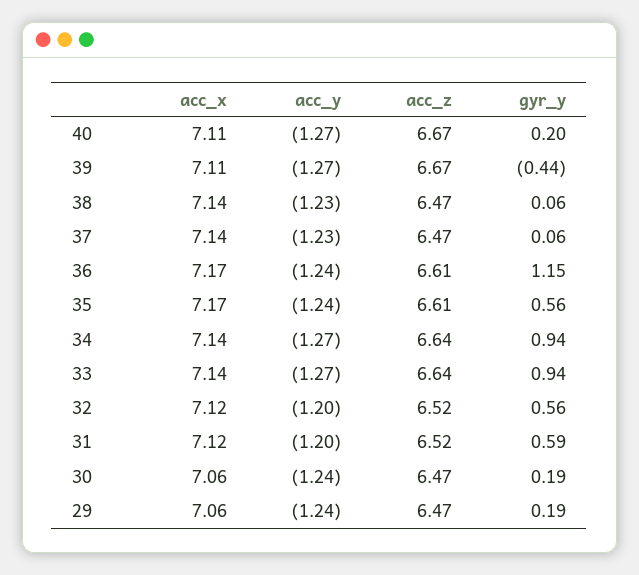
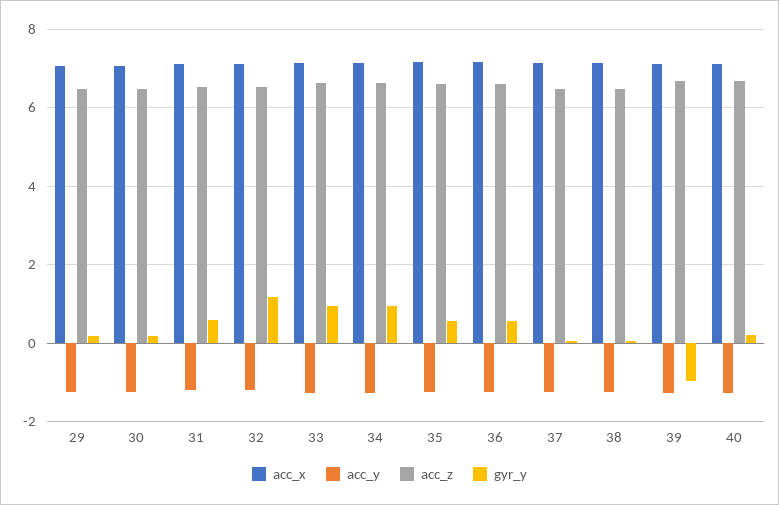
gyr_y, 39: -0.44 -> -1
gyr_y, 36: 1.15 -> 0.6
gyr_y, 32: 0.56 -> 1.2

